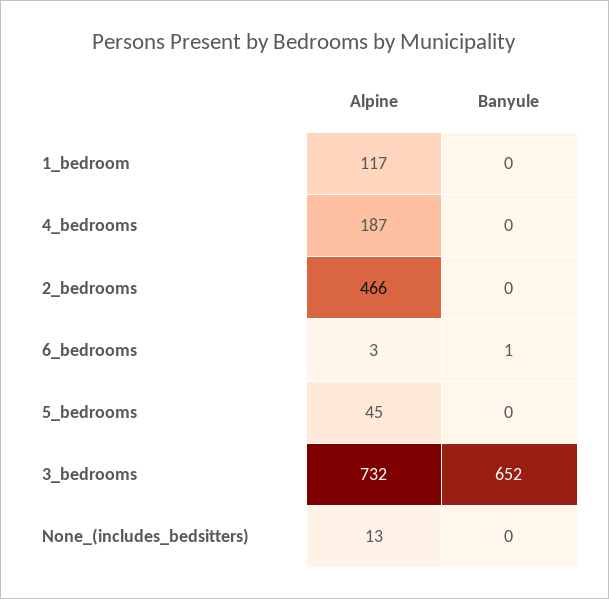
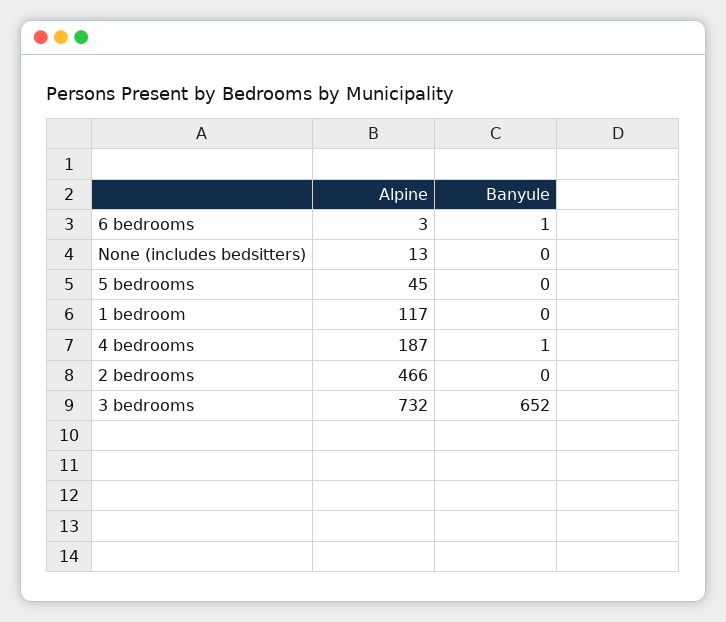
Banyule, 4_bedrooms: 0 -> 1

